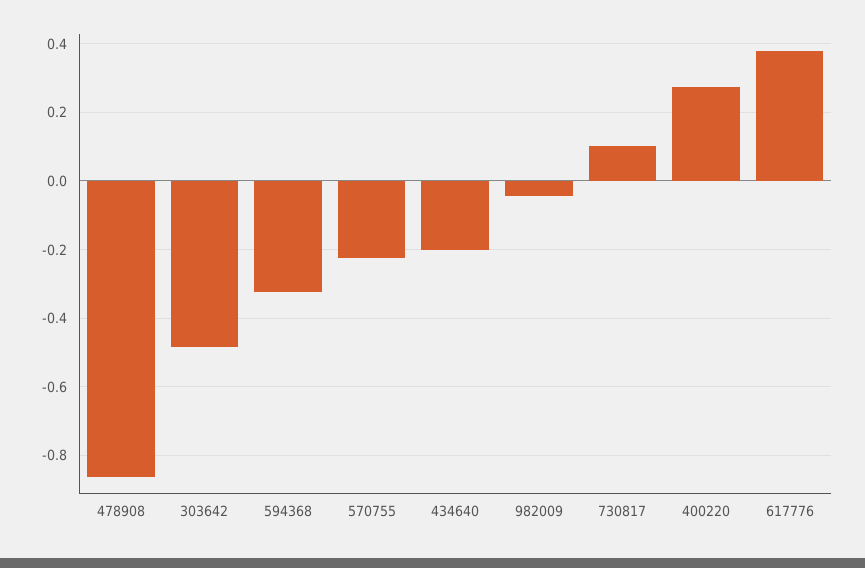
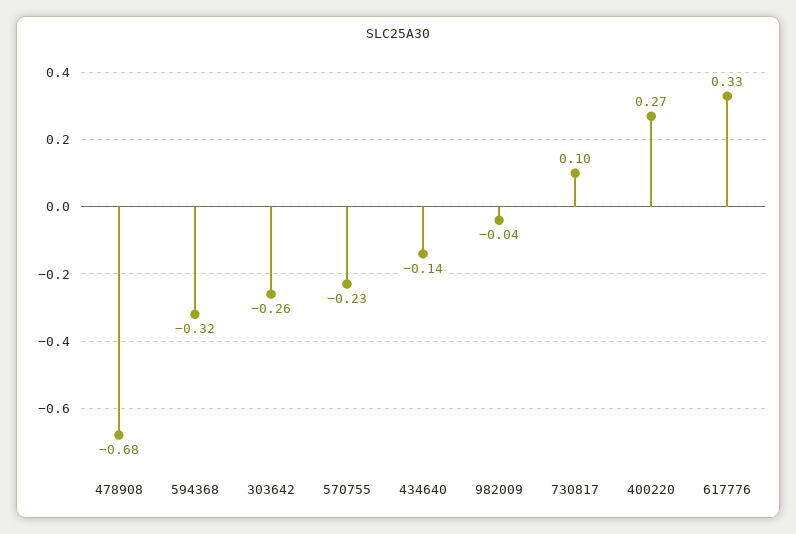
478908: -0.86 -> -0.68
303642: -0.48 -> -0.26
434640: -0.2 -> -0.14
617776: 0.38 -> 0.33

